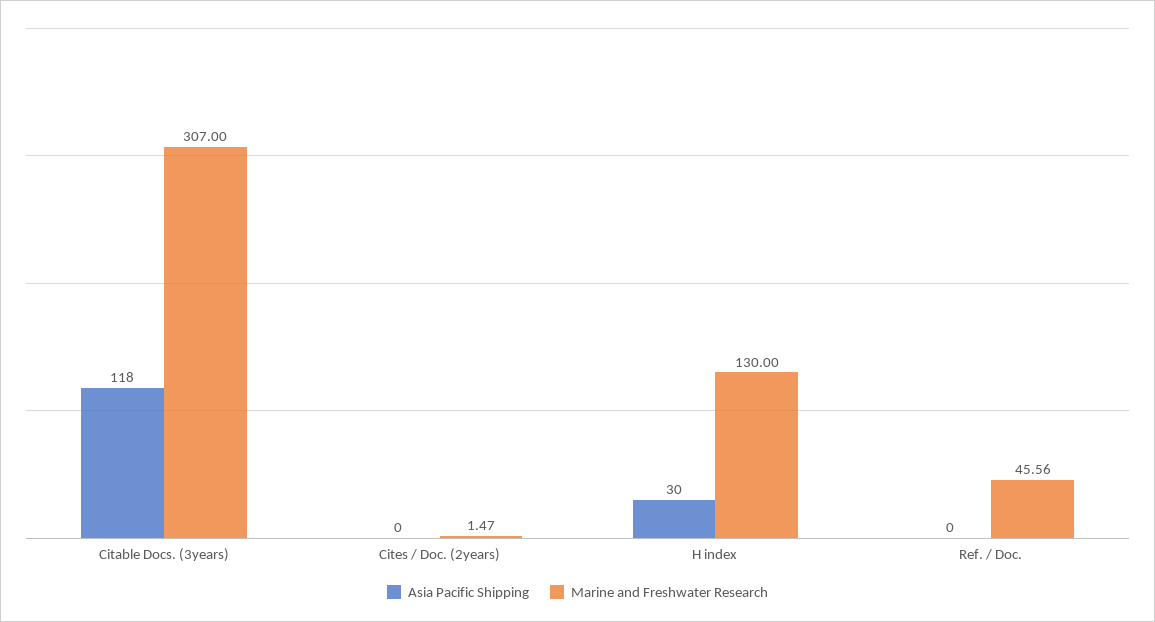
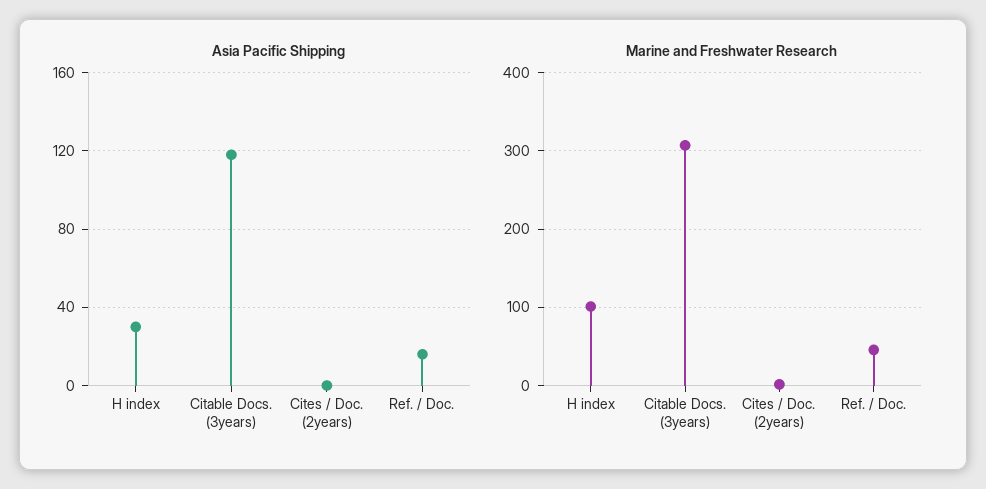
Marine and Freshwater Research, H index: 130 -> 100
Asia Pacific Shipping, Ref. / Doc.: 0 -> 15

